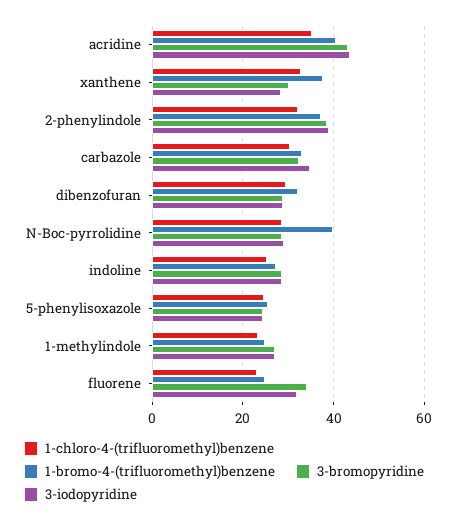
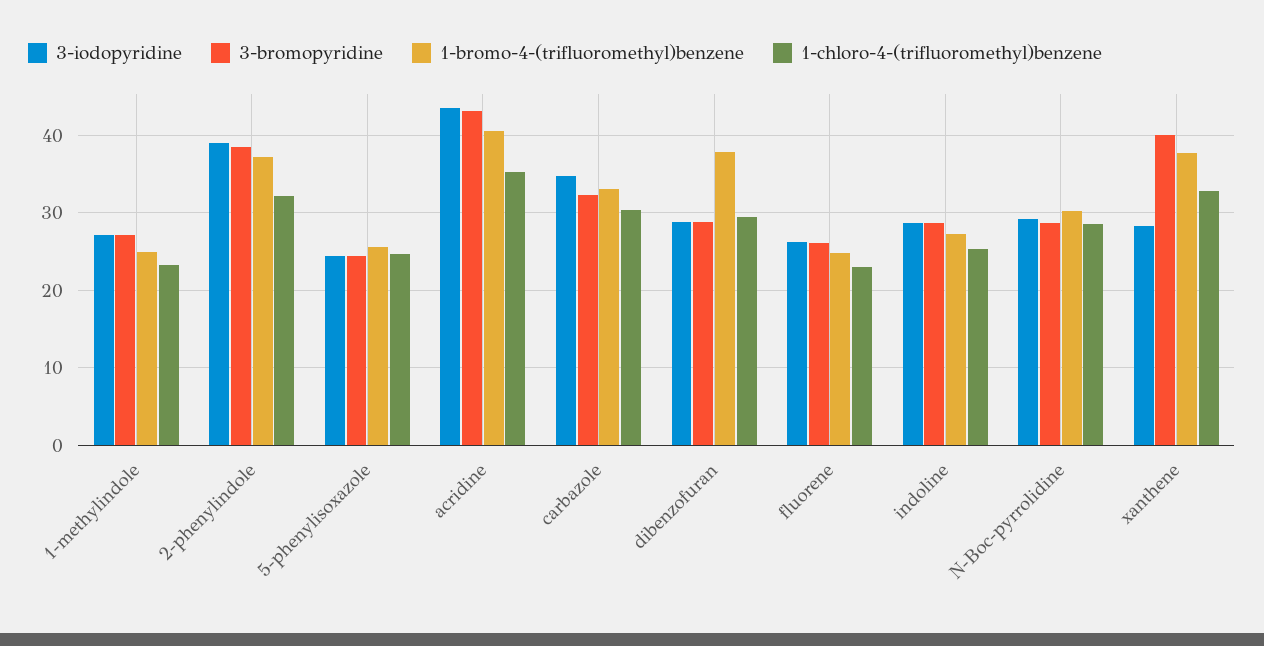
3-bromopyridine, xanthene: 30 -> 40
1-bromo-4-(trifluoromethyl)benzene, dibenzofuran: 32 -> 38
1-bromo-4-(trifluoromethyl)benzene, N-Boc-pyrrolidine: 40 -> 30
3-bromopyridine, fluorene: 34 -> 26
3-iodopyridine, fluorene: 32 -> 26

